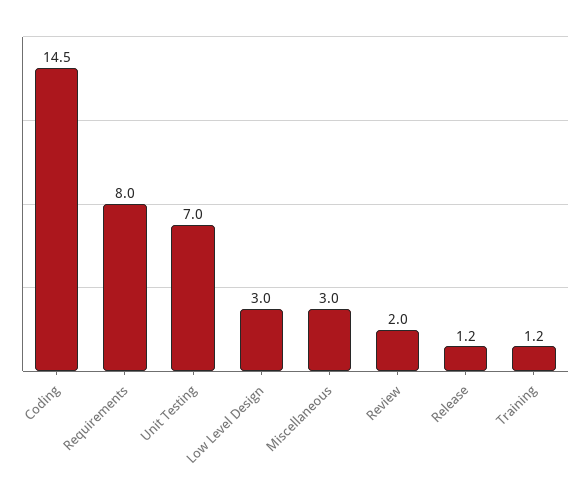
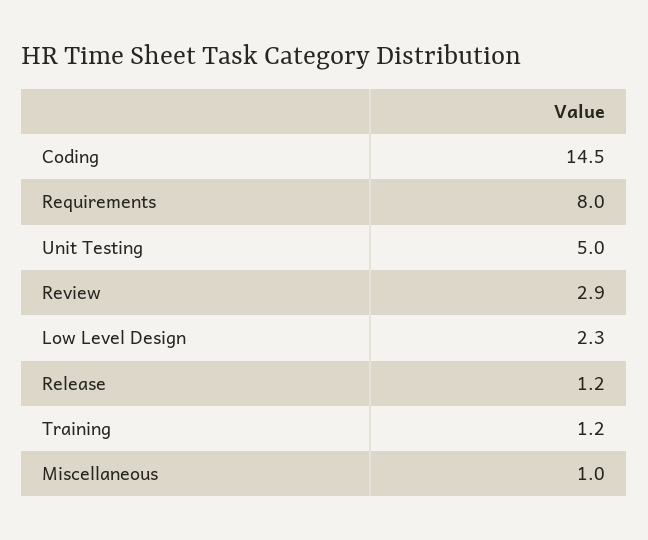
Unit Testing: 7 -> 5
Low Level Design: 3 -> 2.3
Miscellaneous: 3 -> 1
Review: 2 -> 2.9

